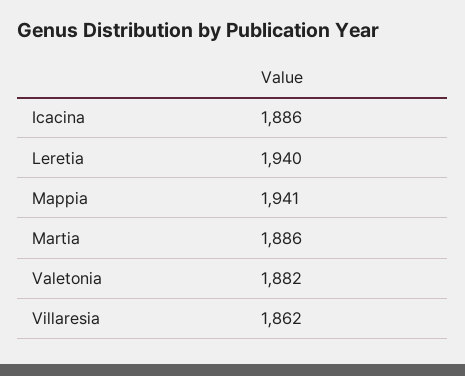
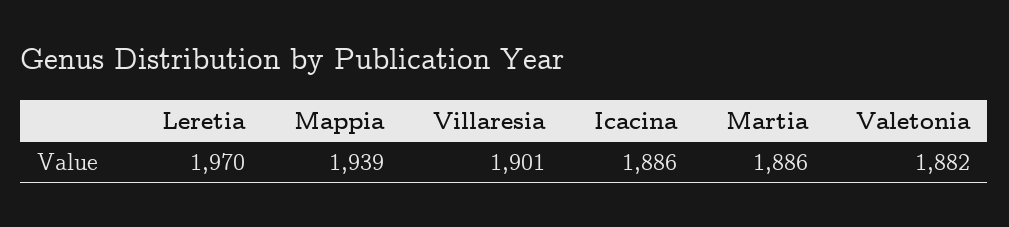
Leretia: 1940 -> 1970
Mappia: 1941 -> 1939
Villaresia: 1862 -> 1901

